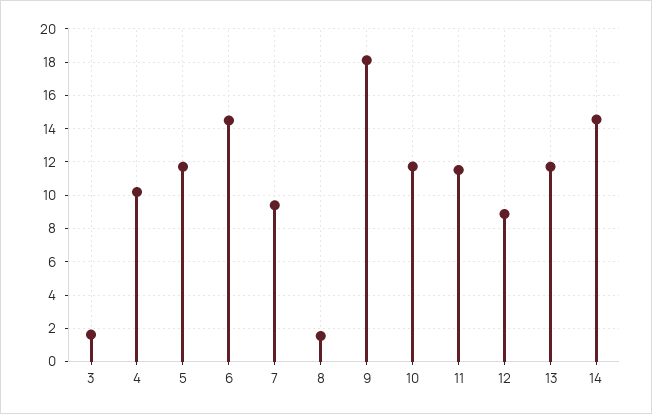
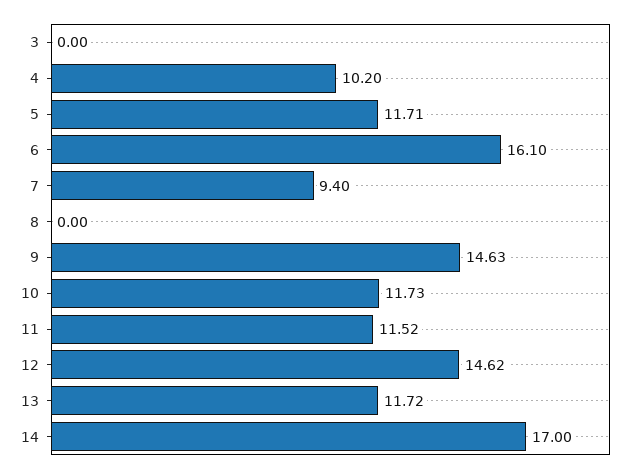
3: 1.5 -> 0
6: 14.5 -> 16.1
8: 1.5 -> 0
9: 18 -> 14.63
12: 9 -> 14.62
14: 14.5 -> 17

